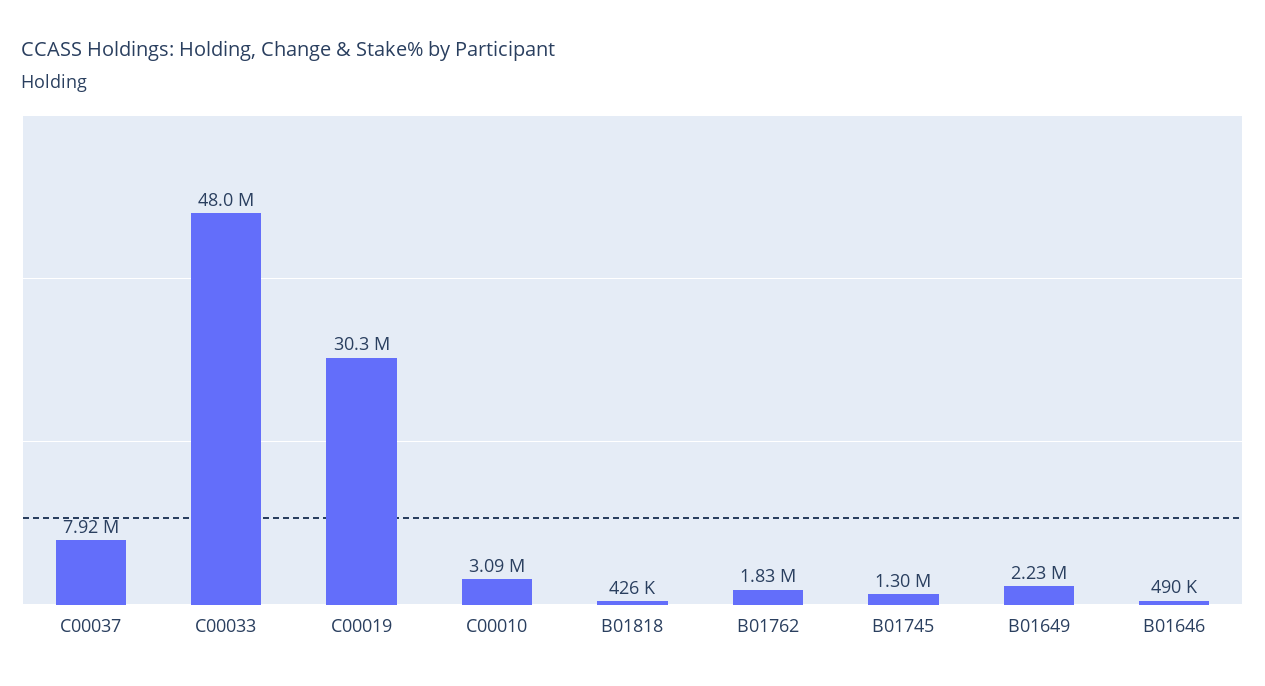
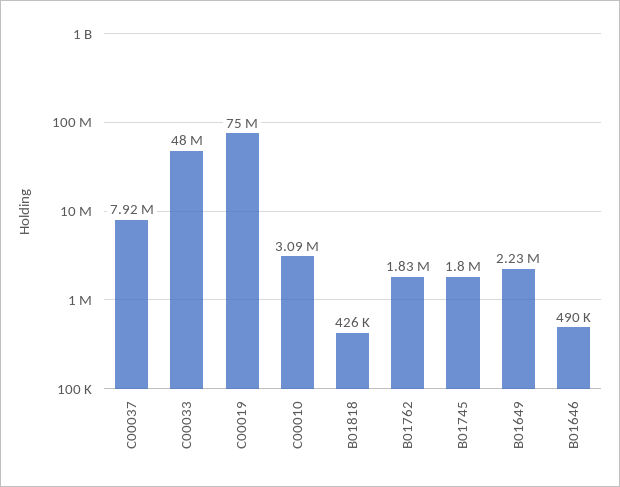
C00019: 30300000 -> 75000000
B01745: 1300000 -> 1800000

